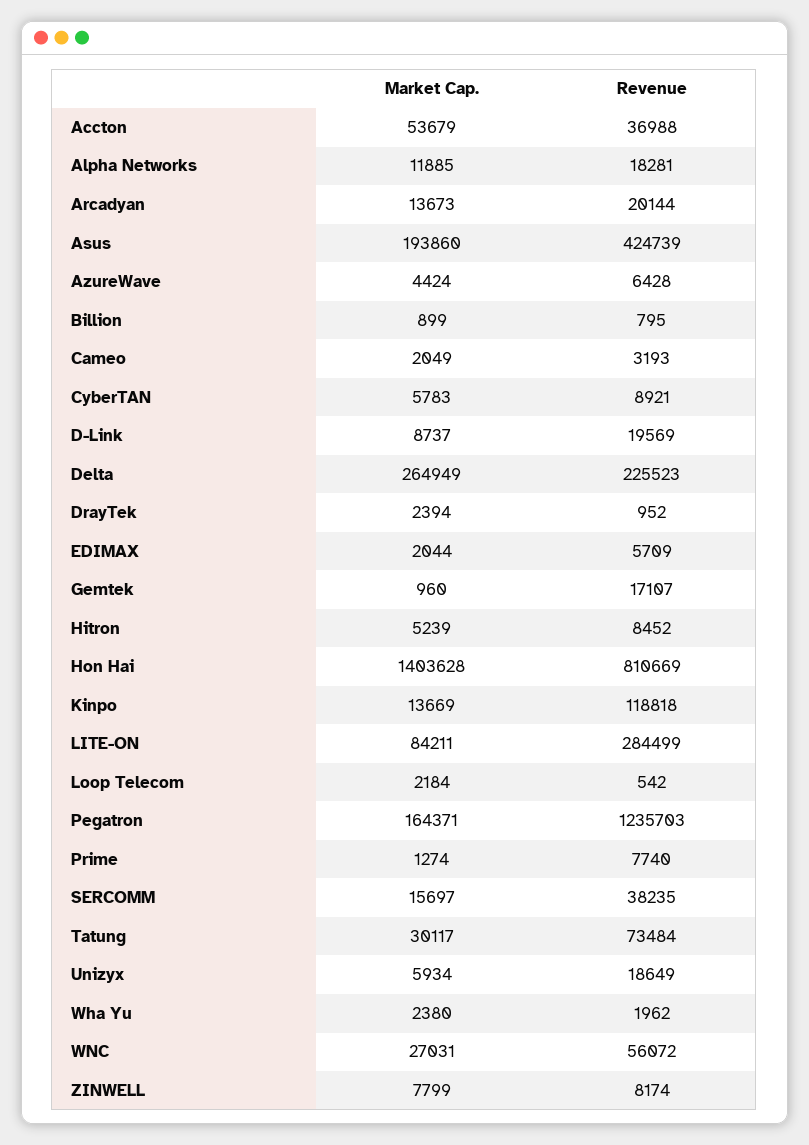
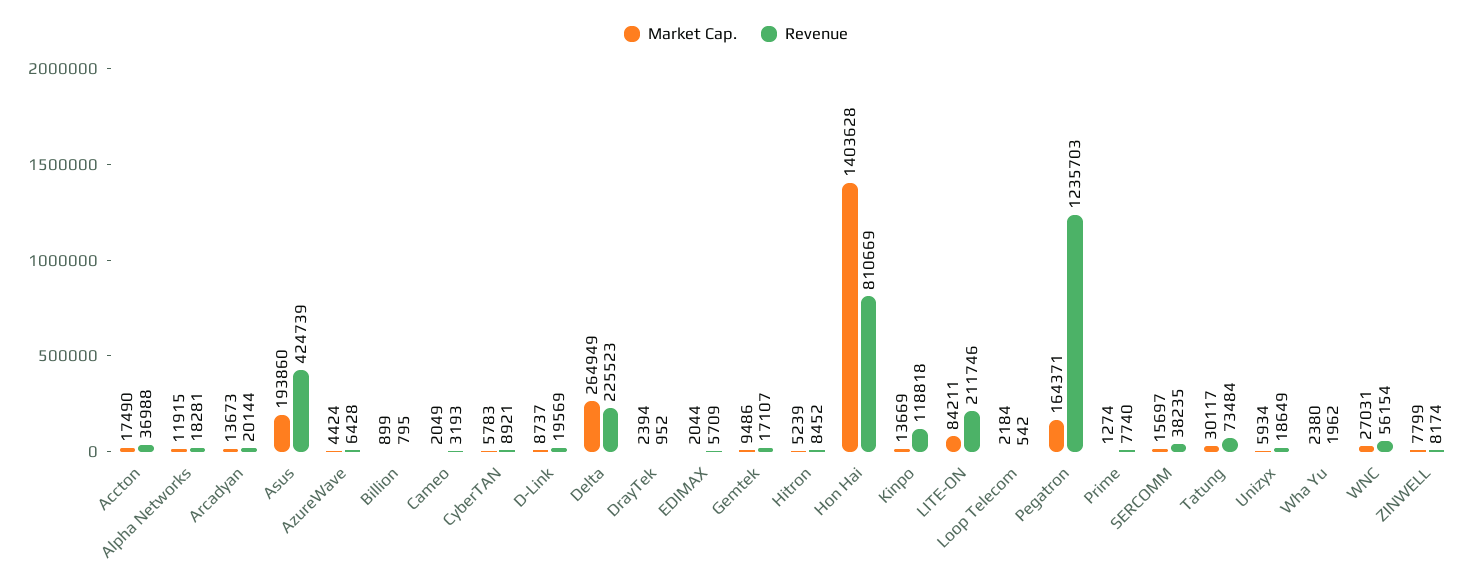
Market Cap., Accton: 53679 -> 17490
Market Cap., Alpha Networks: 11885 -> 11915
Market Cap., Gemtek: 960 -> 9486
Revenue, LITE-ON: 284499 -> 211746
Revenue, WNC: 56072 -> 56154

